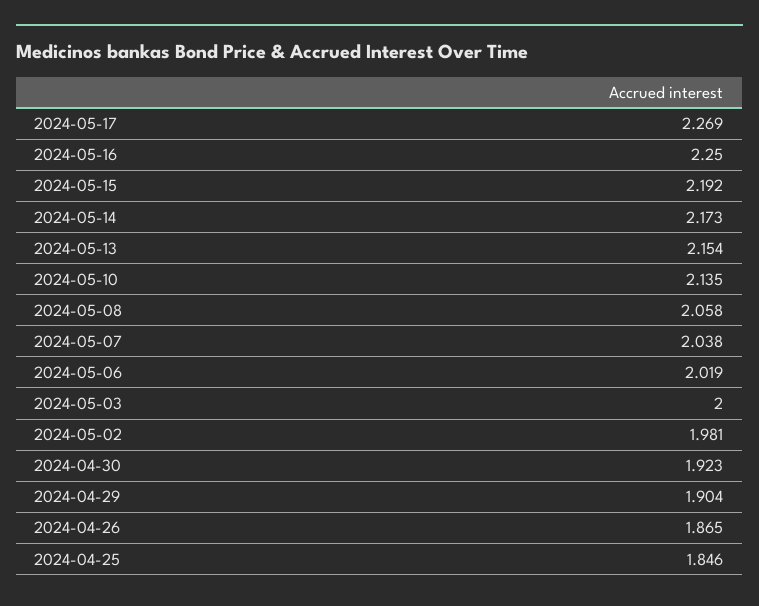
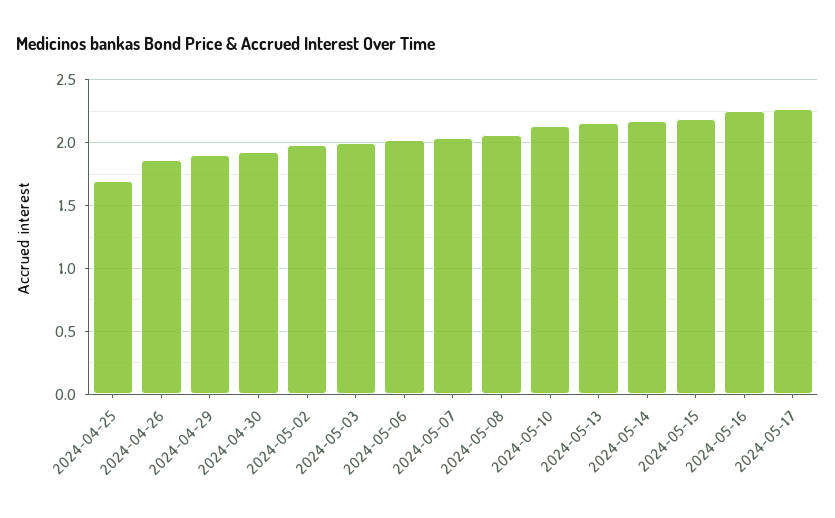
2024-04-25: 1.846 -> 1.7

